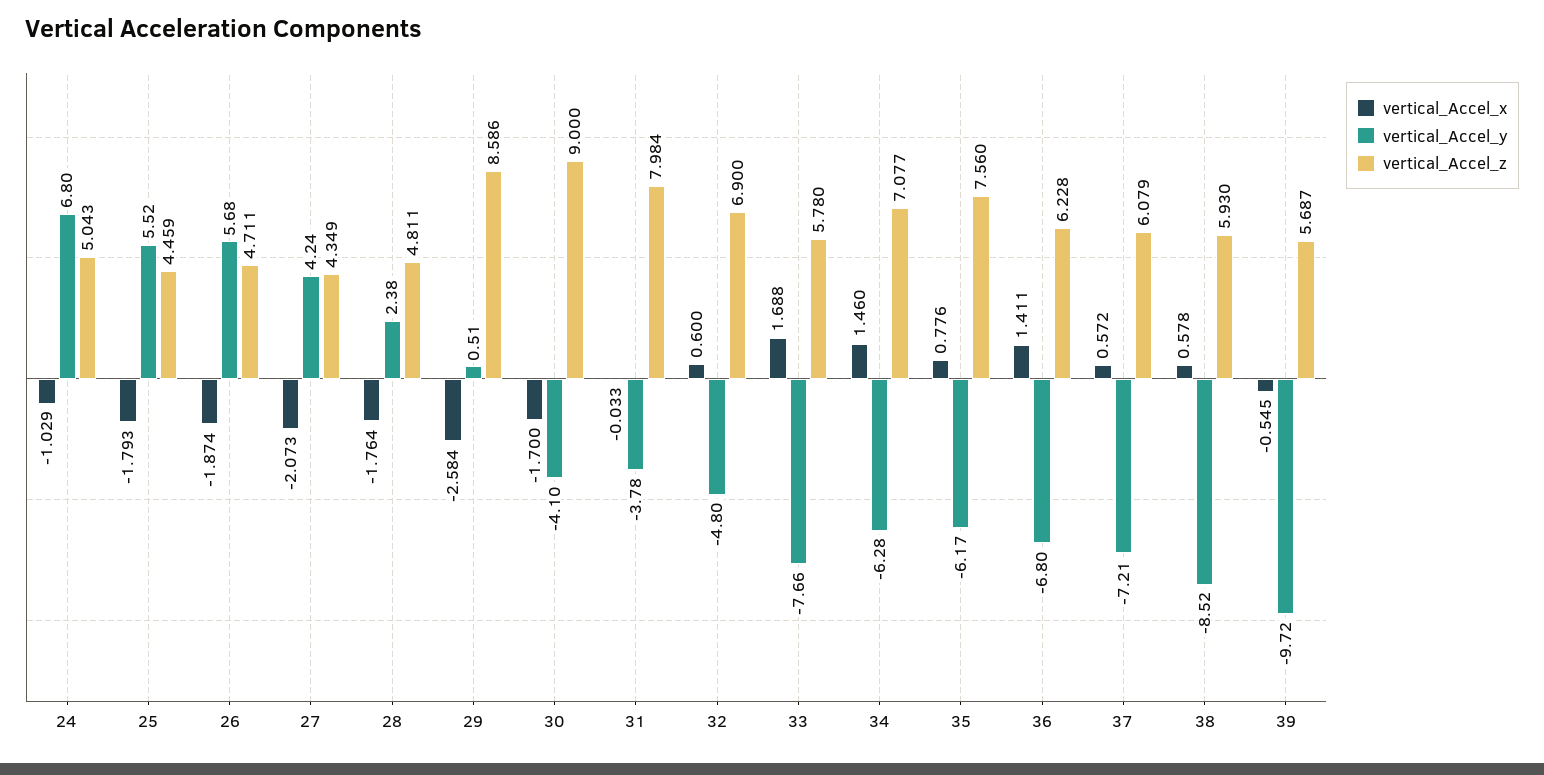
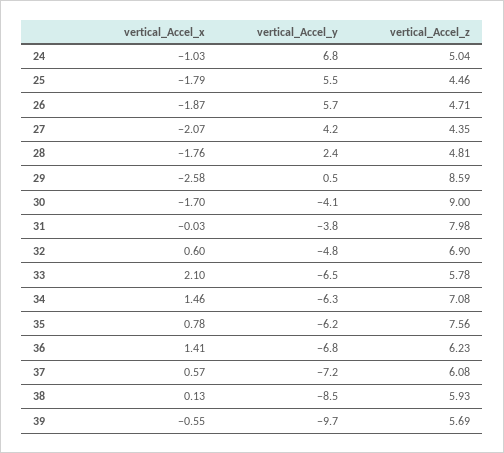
vertical_Accel_x, 33: 1.688 -> 2.1
vertical_Accel_y, 33: -7.66 -> -6.5
vertical_Accel_x, 38: 0.578 -> 0.13

